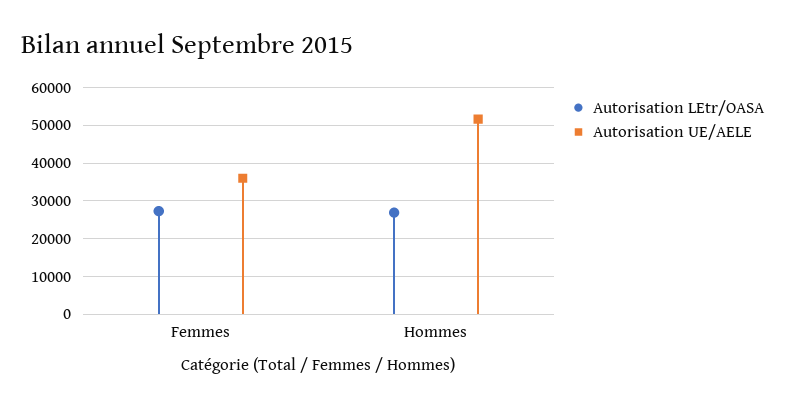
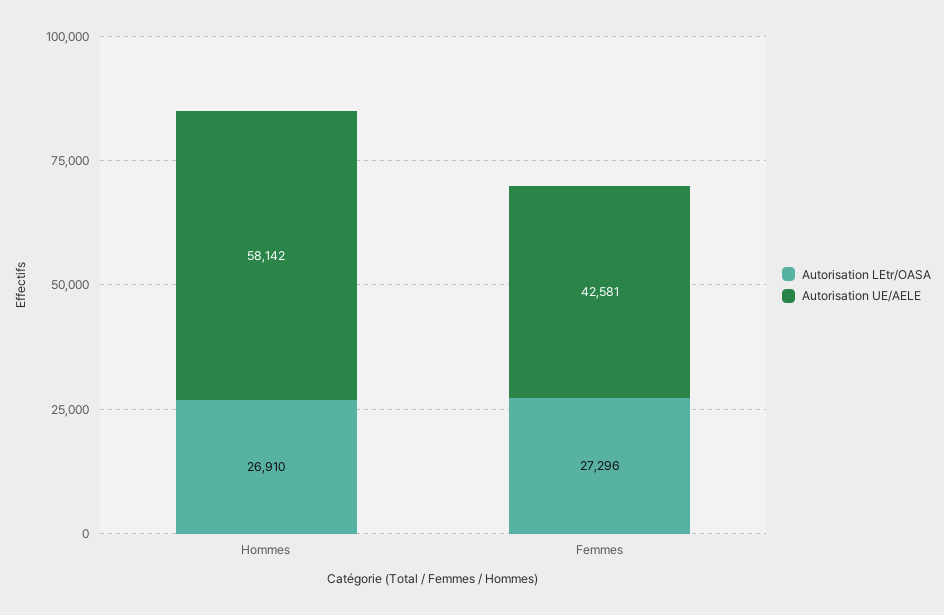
Autorisation UE/AELE, Femmes: 36000 -> 42581
Autorisation UE/AELE, Hommes: 52000 -> 58142

